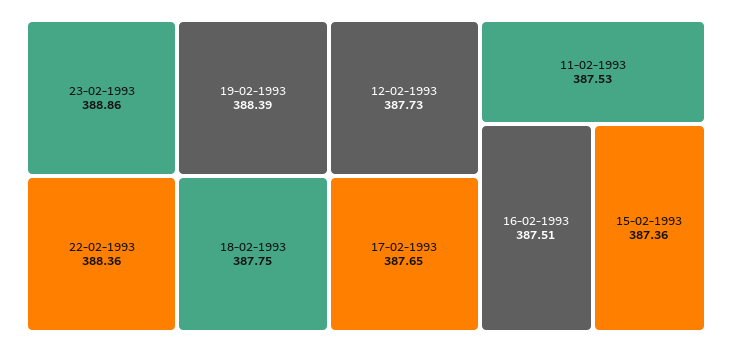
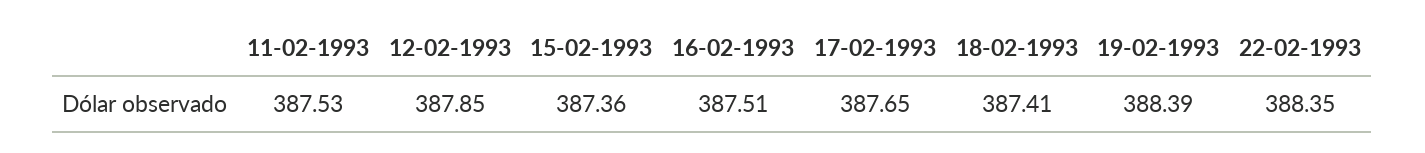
23-02-1993: 388.86 -> none
22-02-1993: 388.36 -> 388.35
18-02-1993: 387.75 -> 387.41
12-02-1993: 387.73 -> 387.85

